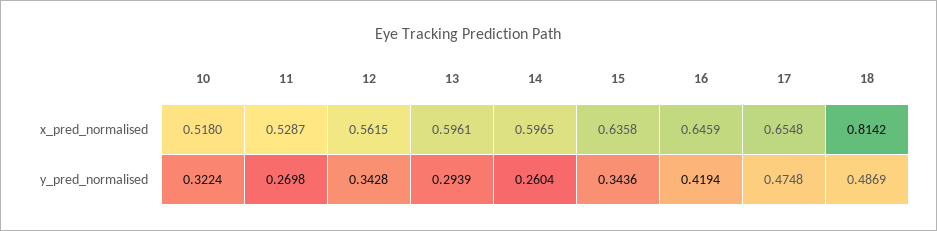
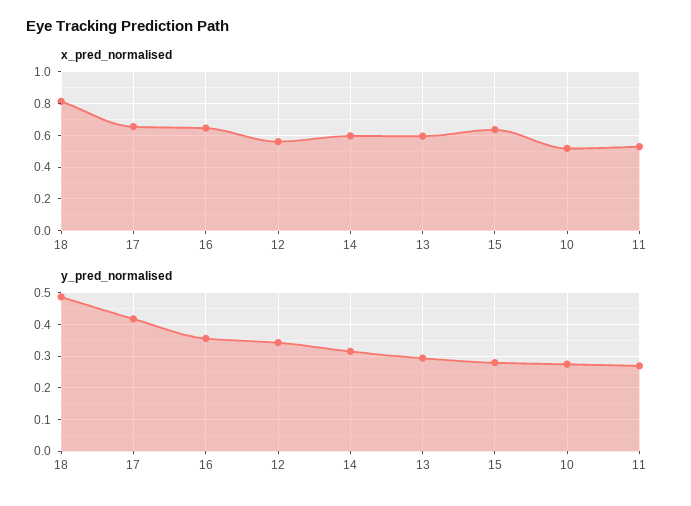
y_pred_normalised, 10: 0.3224 -> 0.28
y_pred_normalised, 14: 0.2604 -> 0.32
y_pred_normalised, 15: 0.3436 -> 0.28
y_pred_normalised, 16: 0.4194 -> 0.36
y_pred_normalised, 17: 0.4748 -> 0.42

